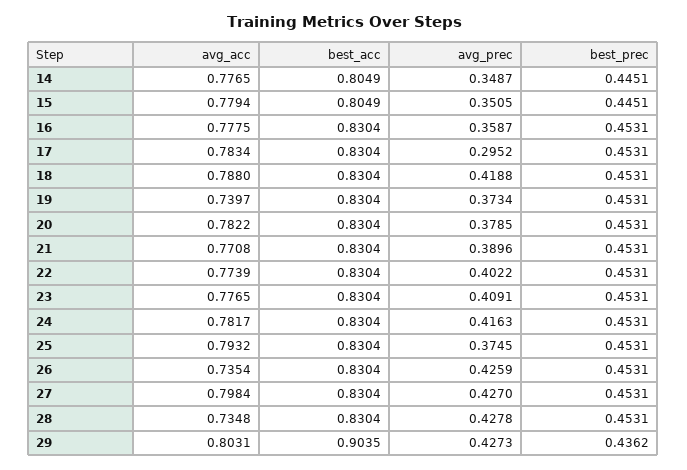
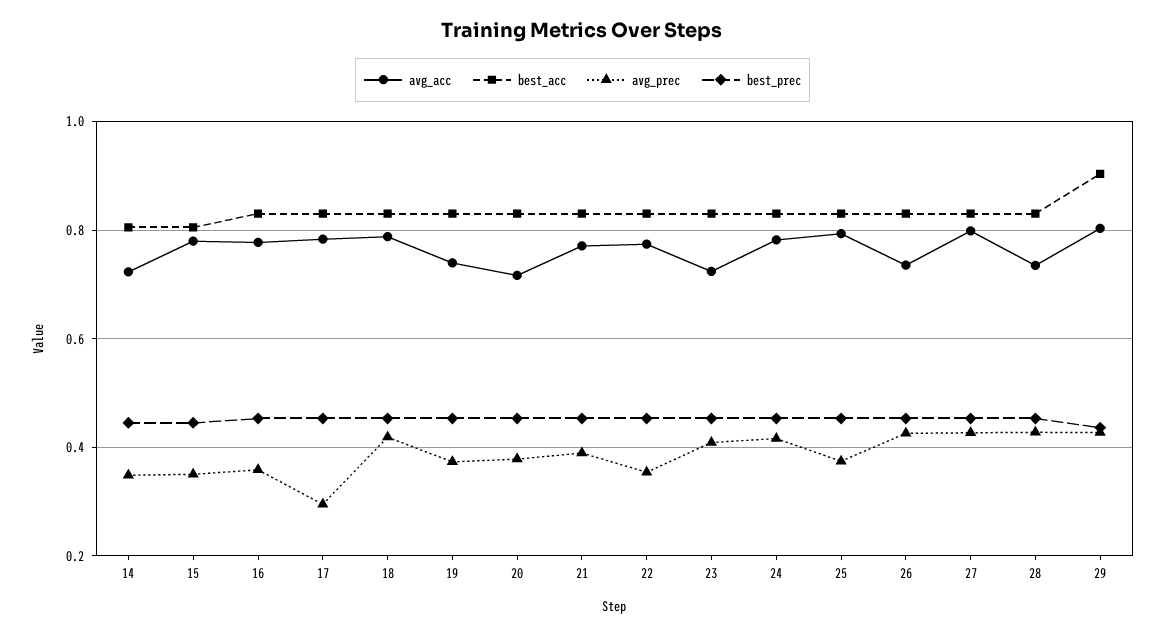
avg_acc, 14: 0.7765 -> 0.72
avg_acc, 20: 0.7822 -> 0.72
avg_prec, 22: 0.4022 -> 0.36
avg_acc, 23: 0.7765 -> 0.72

